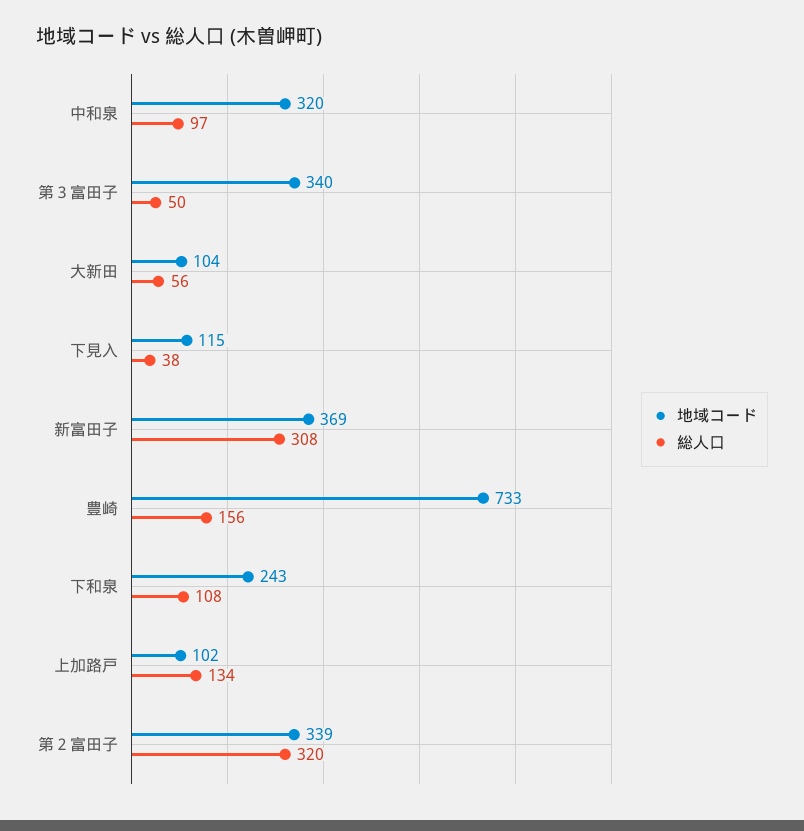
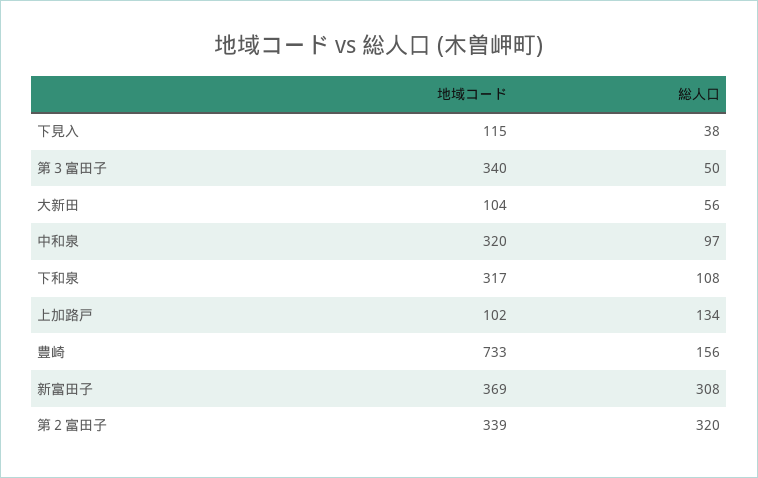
地域コード, 下和泉: 243 -> 317

